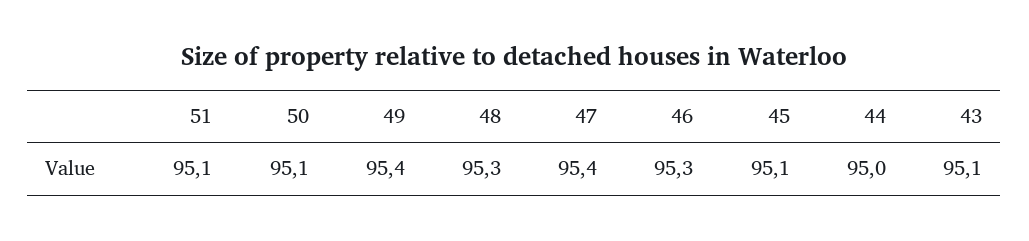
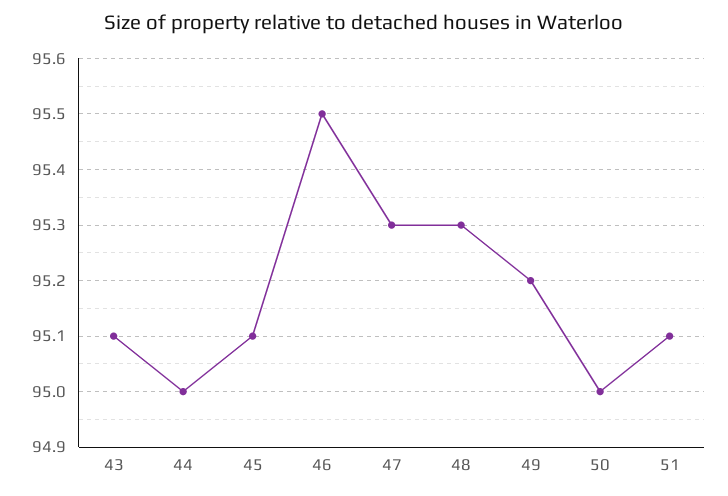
50: 95.1 -> 95
49: 95.4 -> 95.2
47: 95.4 -> 95.3
46: 95.3 -> 95.5

